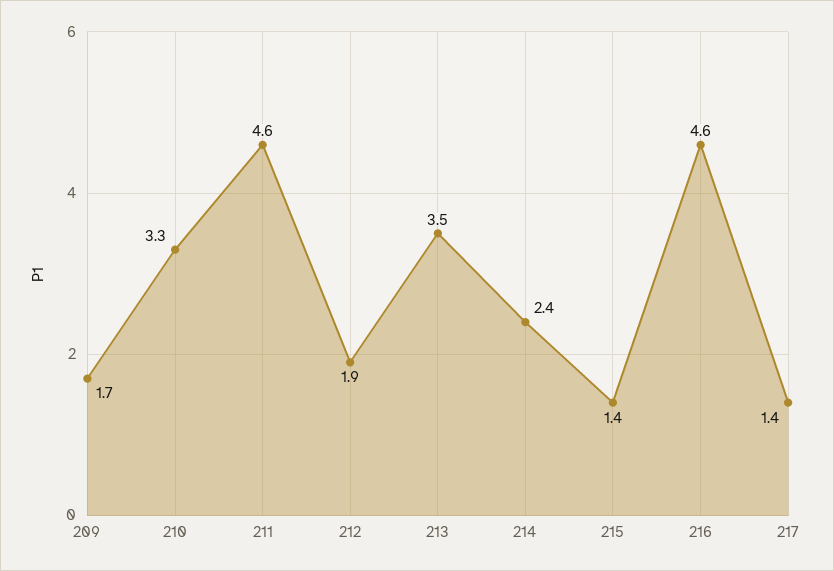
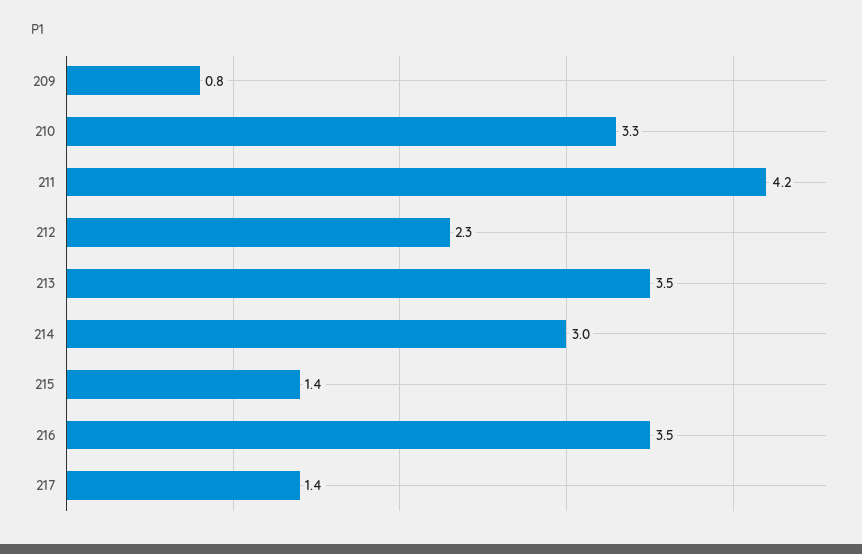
209: 1.7 -> 0.8
211: 4.6 -> 4.2
212: 1.9 -> 2.3
214: 2.4 -> 3
216: 4.6 -> 3.5

